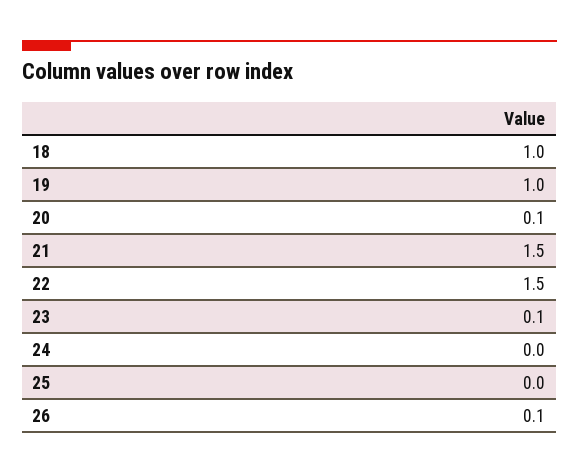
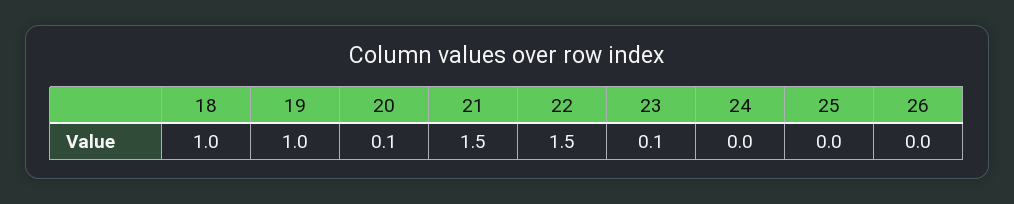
26: 0.1 -> 0

